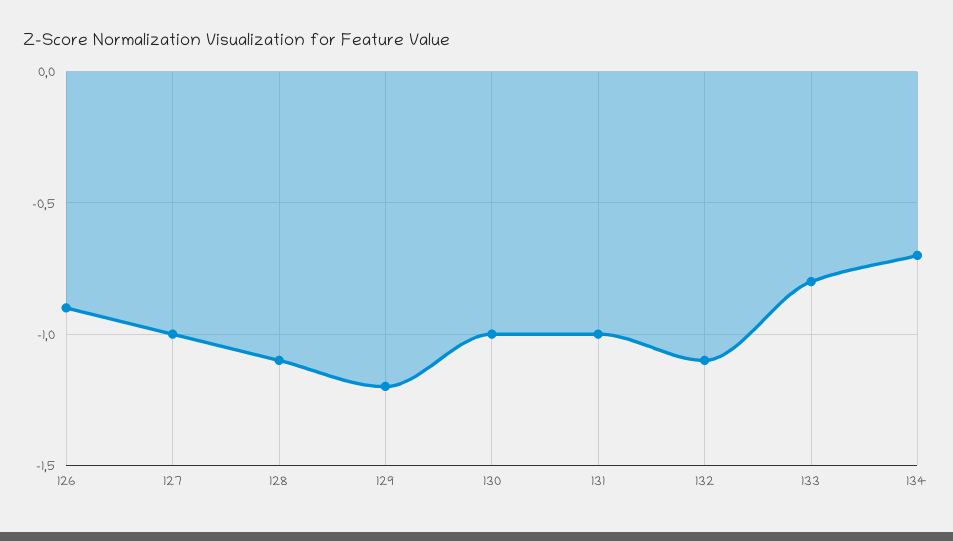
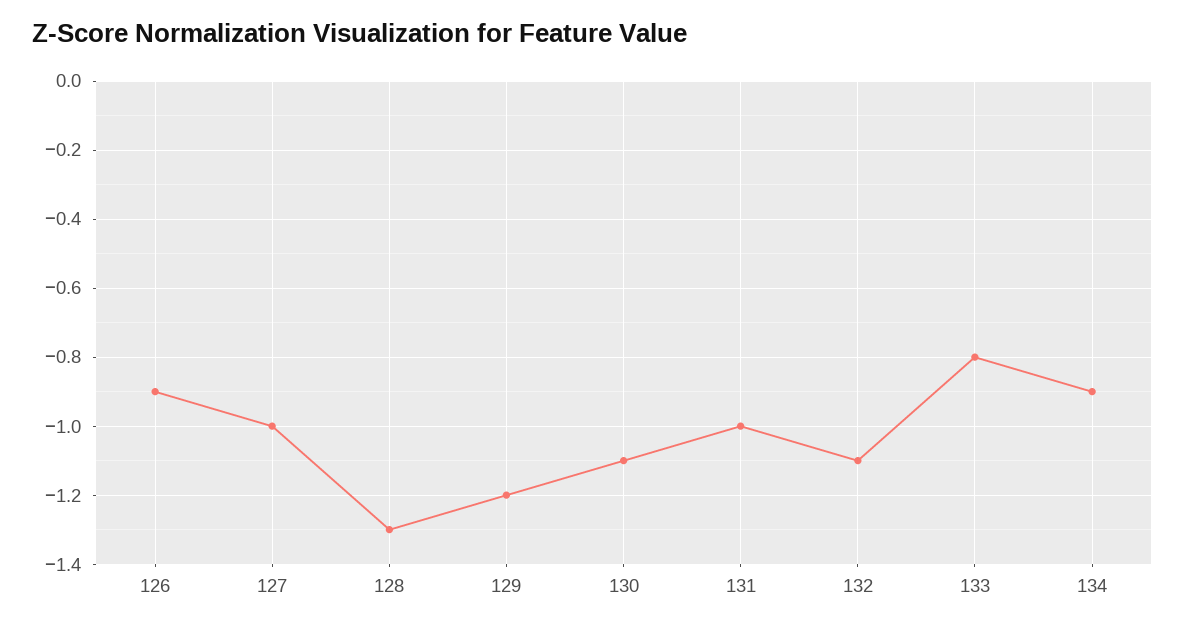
128: -1.1 -> -1.3
130: -1 -> -1.1
134: -0.7 -> -0.9

